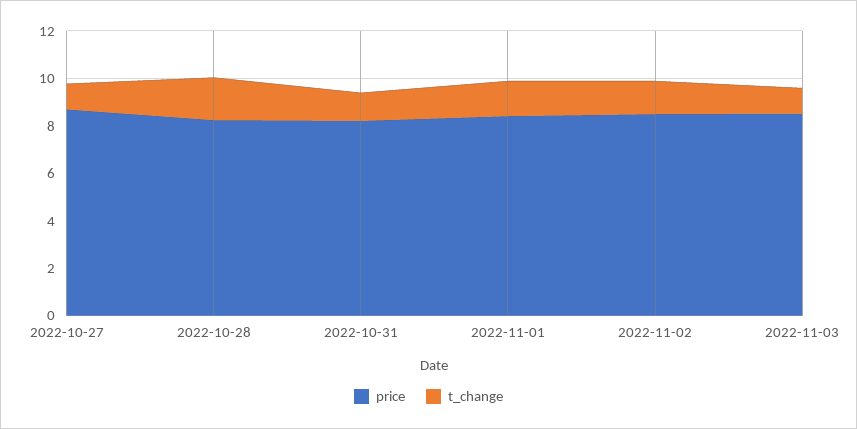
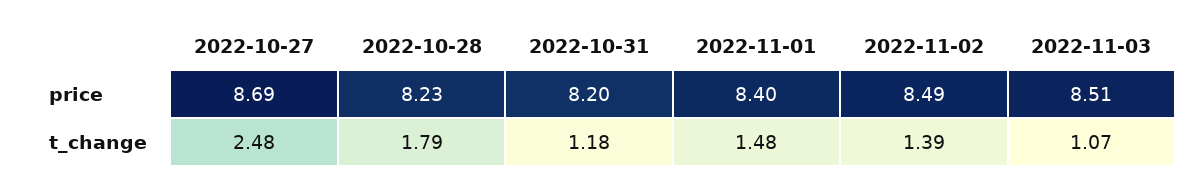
t_change, 2022-10-27: 1 -> 2.48

